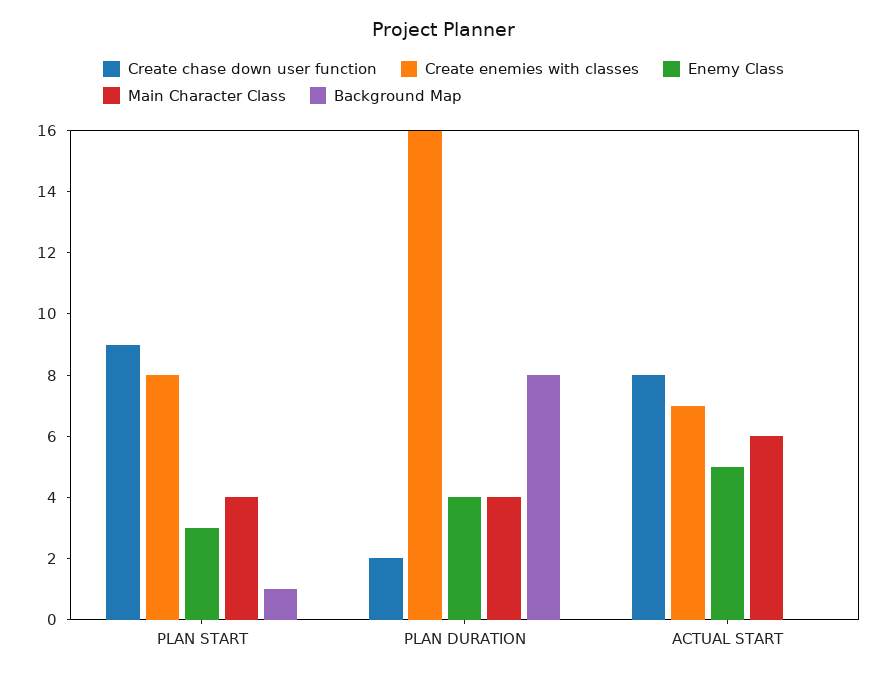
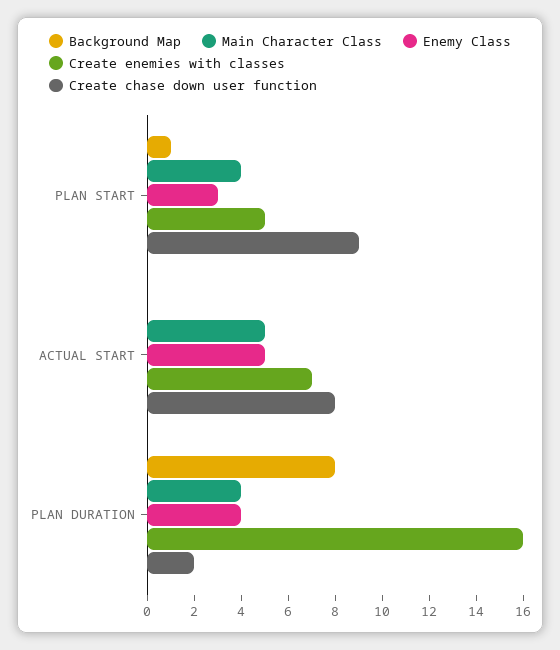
Create enemies with classes, PLAN START: 8 -> 5
Main Character Class, ACTUAL START: 6 -> 5

